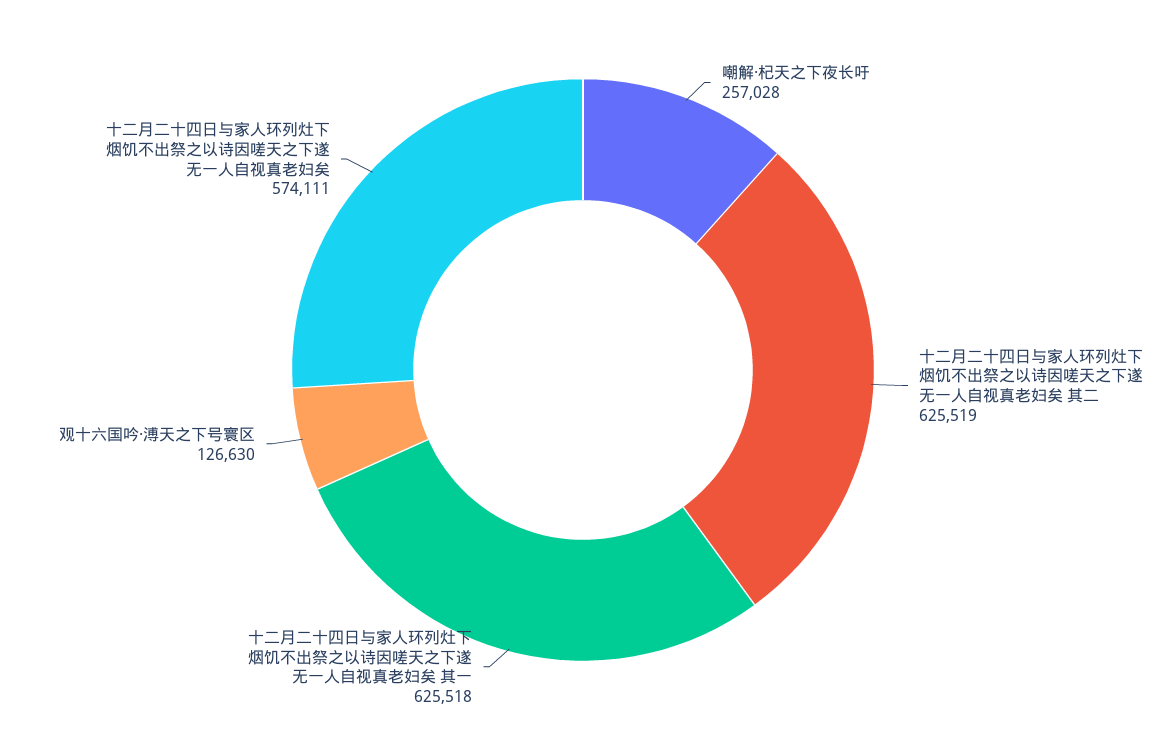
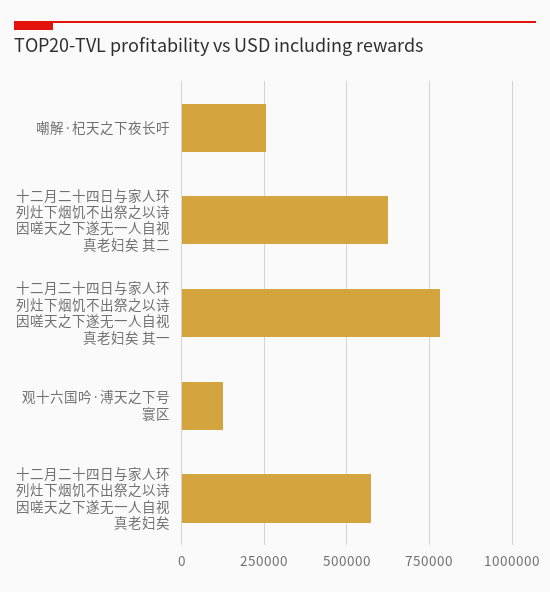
十二月二十四日与家人环列灶下烟饥不出祭之以诗因嗟天之下遂无一人自视真老妇矣 其一: 625518 -> 775000

